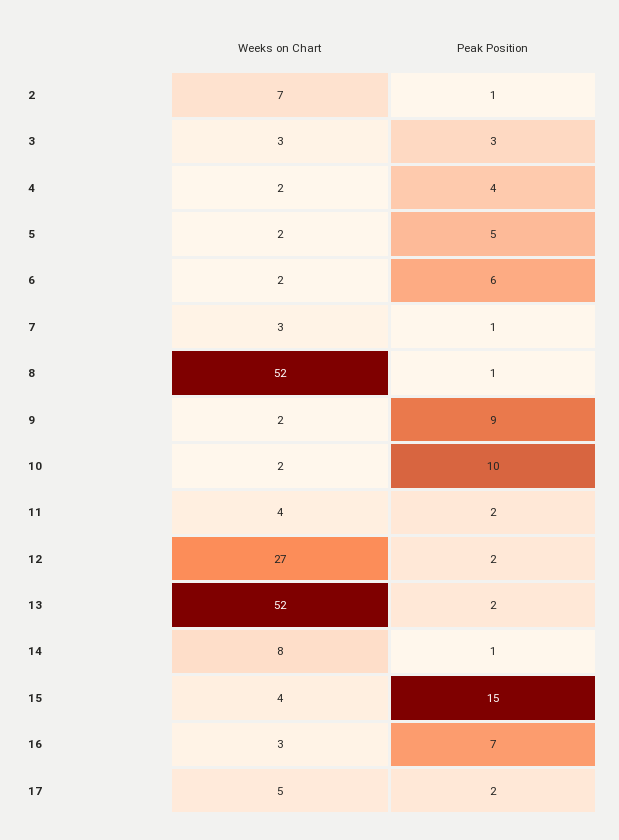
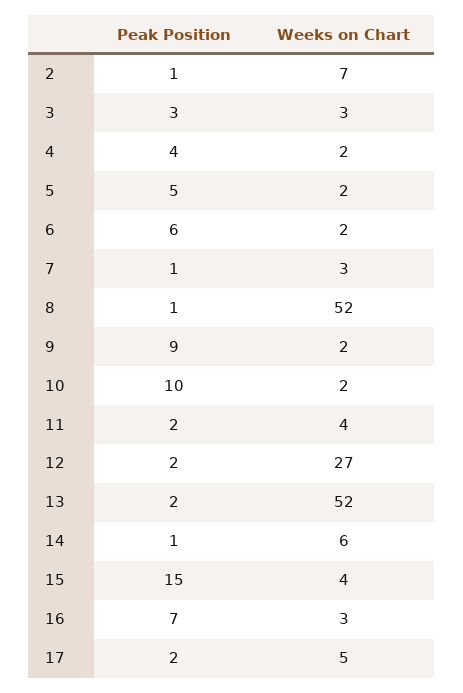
Weeks on Chart, 14: 8 -> 6

